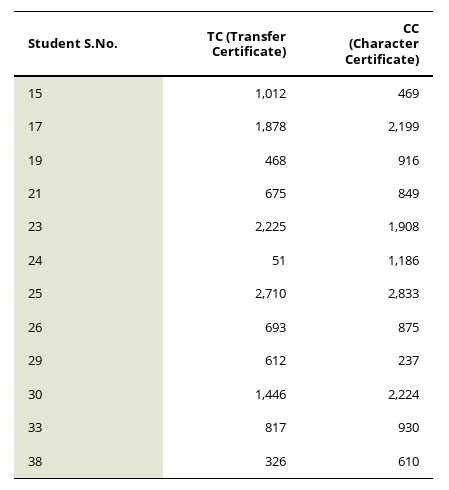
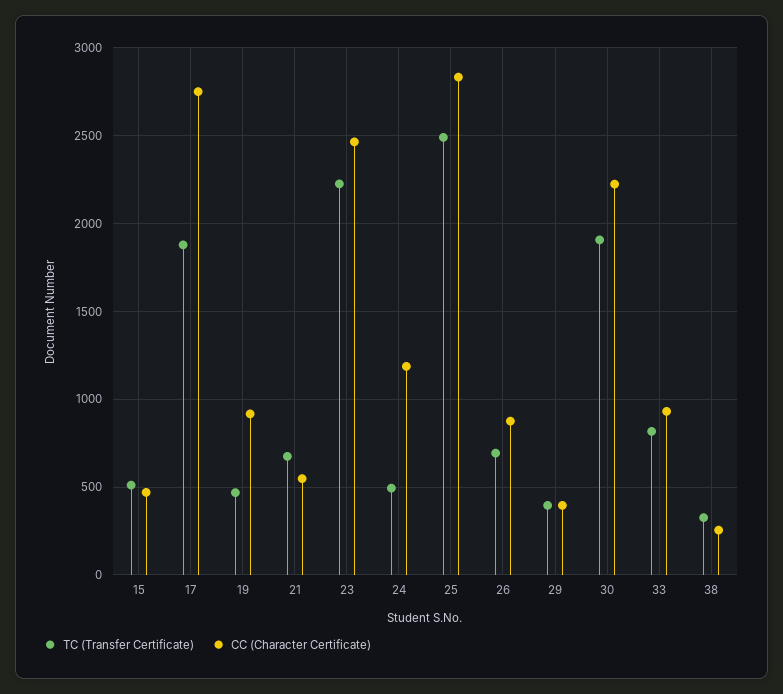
TC (Transfer Certificate), 15: 1012 -> 500
CC (Character Certificate), 17: 2199 -> 2750
CC (Character Certificate), 21: 849 -> 550
CC (Character Certificate), 23: 1908 -> 2450
TC (Transfer Certificate), 24: 51 -> 500
TC (Transfer Certificate), 25: 2710 -> 2500
TC (Transfer Certificate), 29: 612 -> 400
CC (Character Certificate), 29: 237 -> 400
TC (Transfer Certificate), 30: 1446 -> 1900
CC (Character Certificate), 38: 610 -> 250

